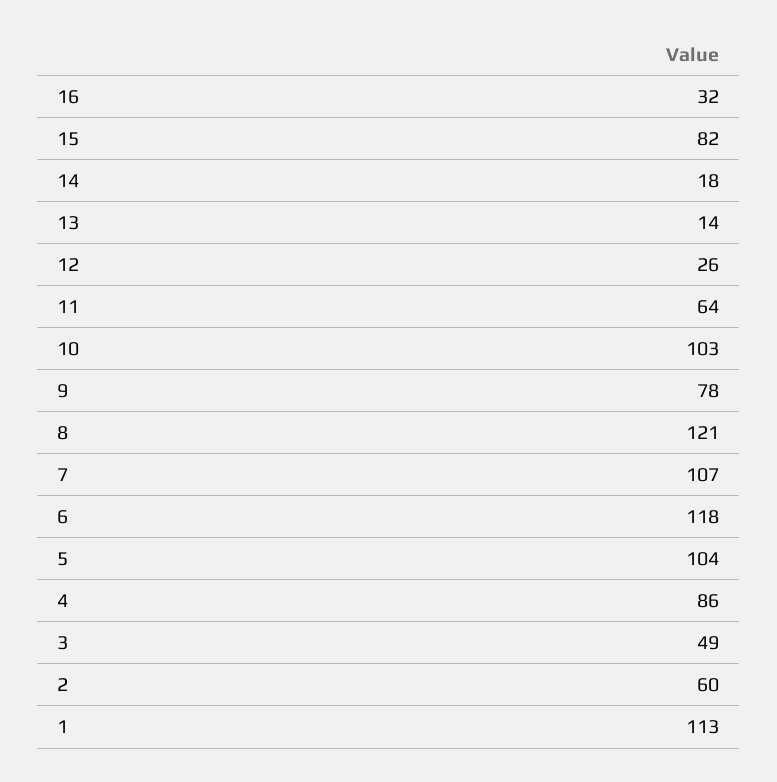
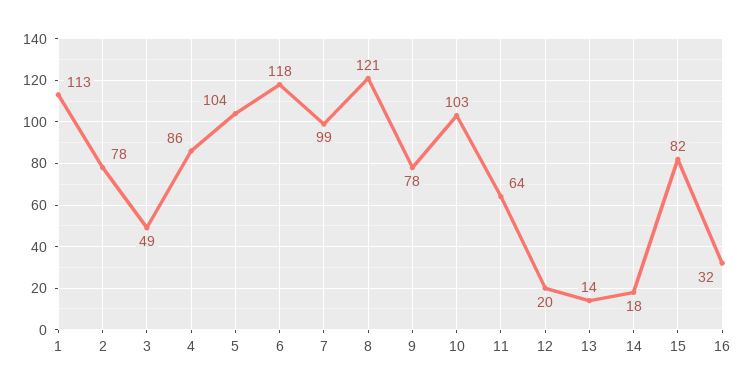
12: 26 -> 20
7: 107 -> 99
2: 60 -> 78

